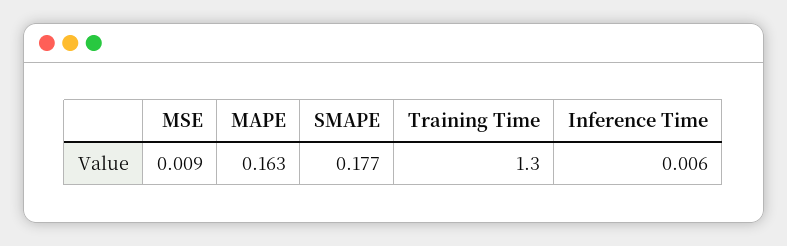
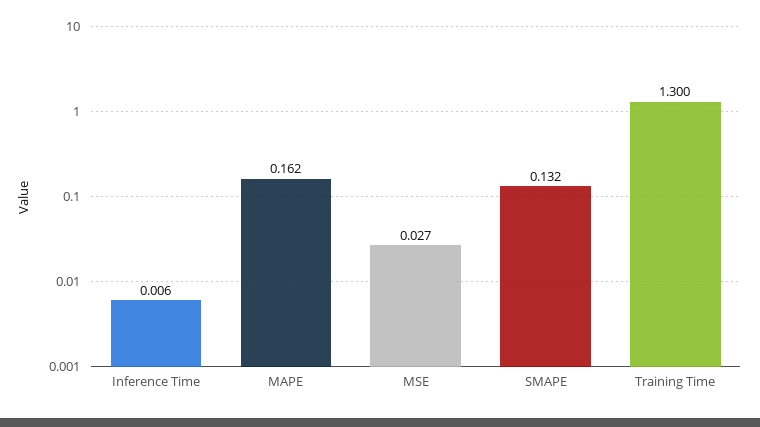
MSE: 0.009 -> 0.027
MAPE: 0.163 -> 0.162
SMAPE: 0.177 -> 0.132

